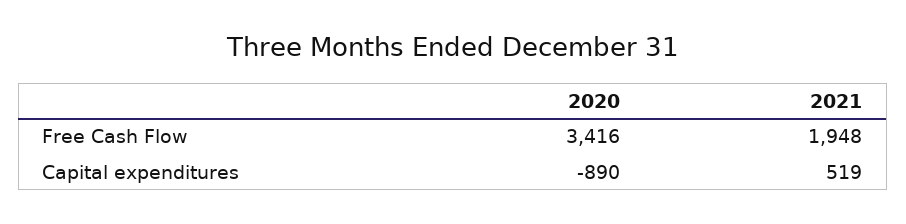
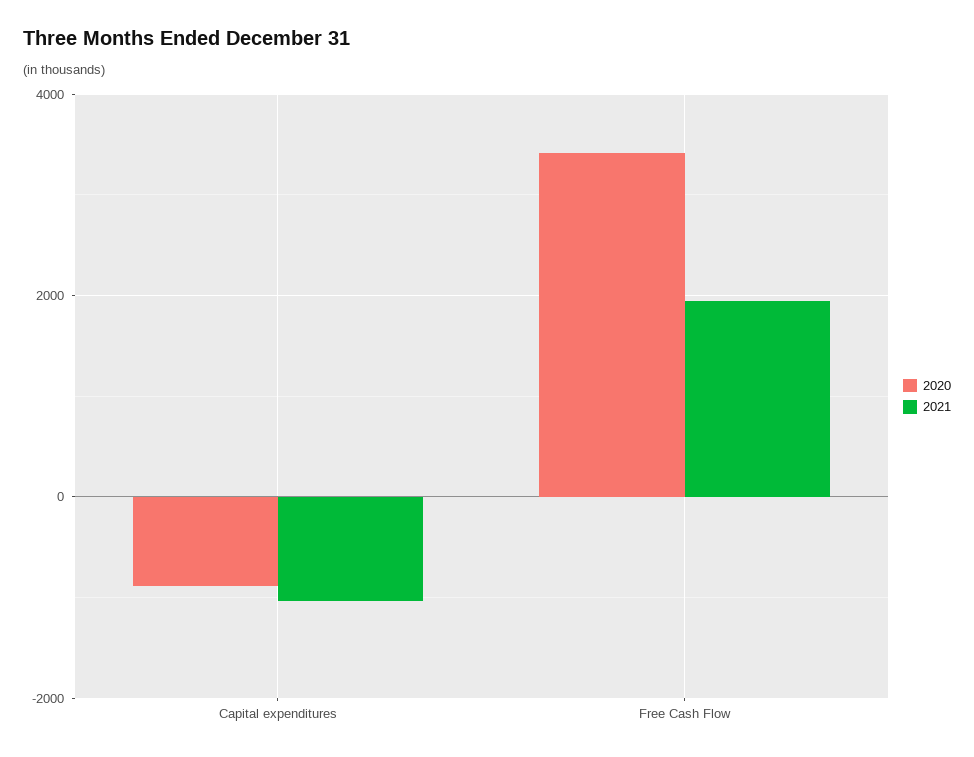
2021, Capital expenditures: 519 -> -1000

